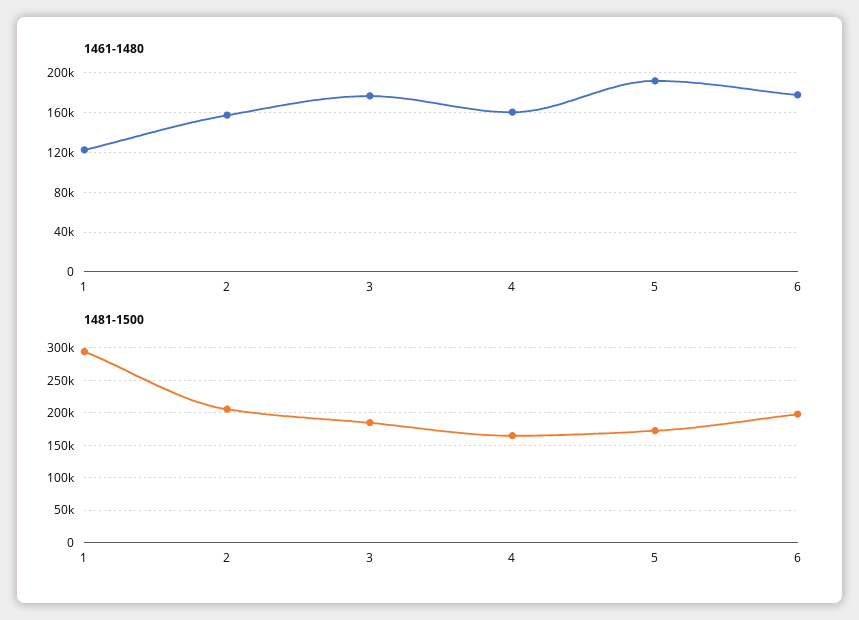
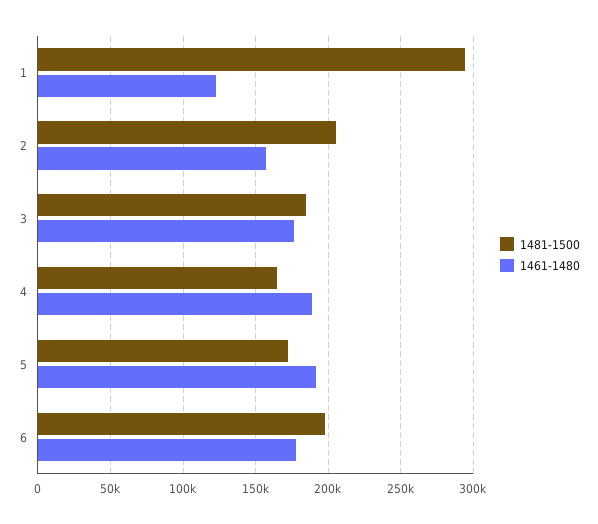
1461-1480, 4: 160000 -> 190000

